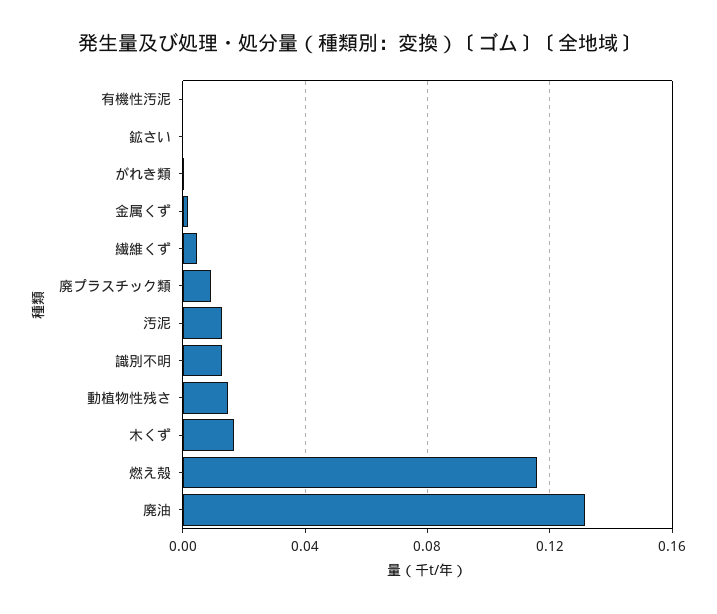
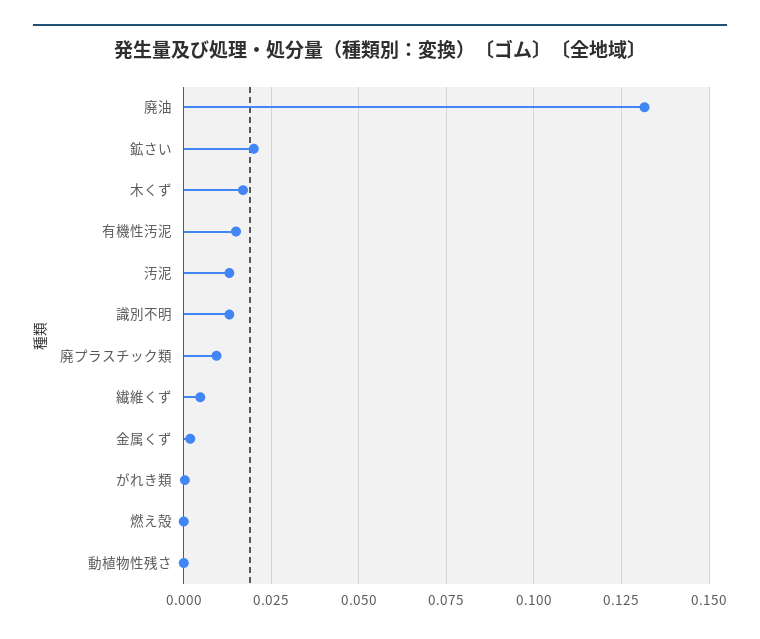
有機性汚泥: 0 -> 0.015
鉱さい: 0 -> 0.02
動植物性残さ: 0.015 -> 0
燃え殻: 0.115 -> 0

